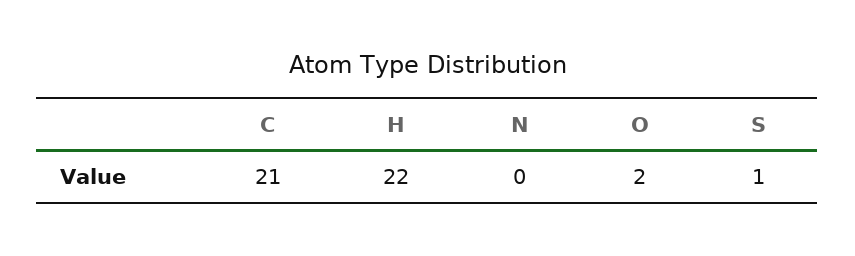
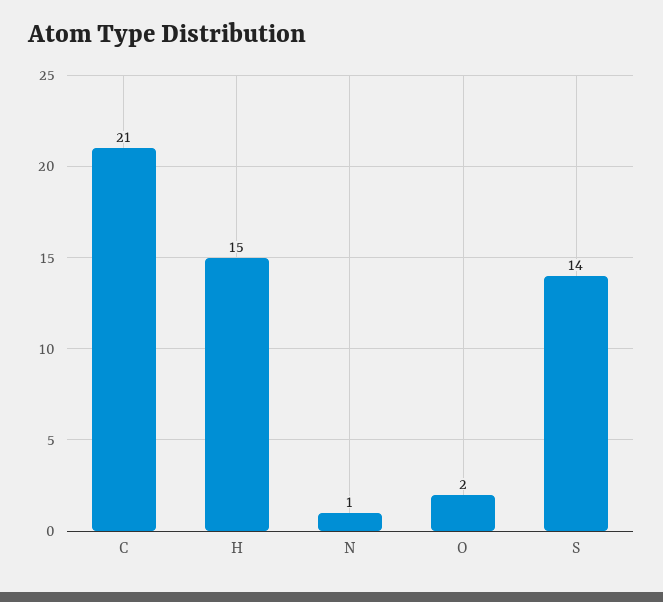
H: 22 -> 15
N: 0 -> 1
S: 1 -> 14

